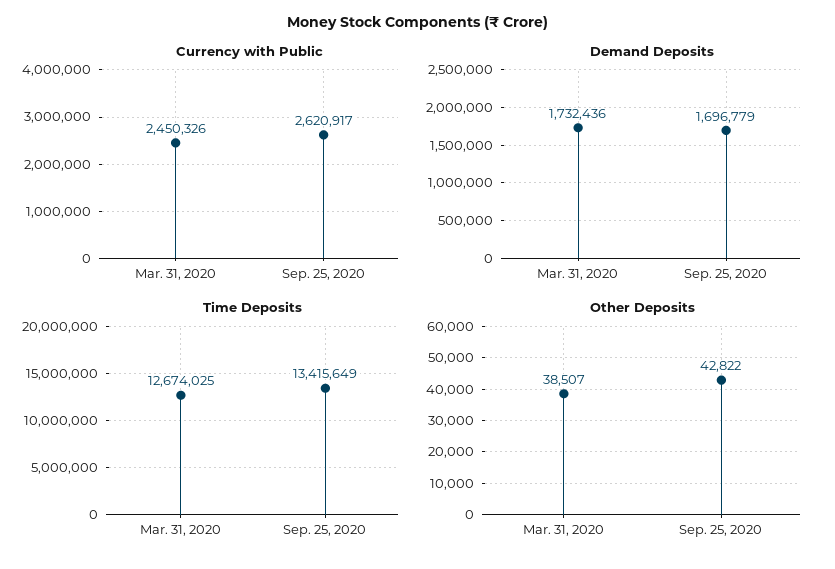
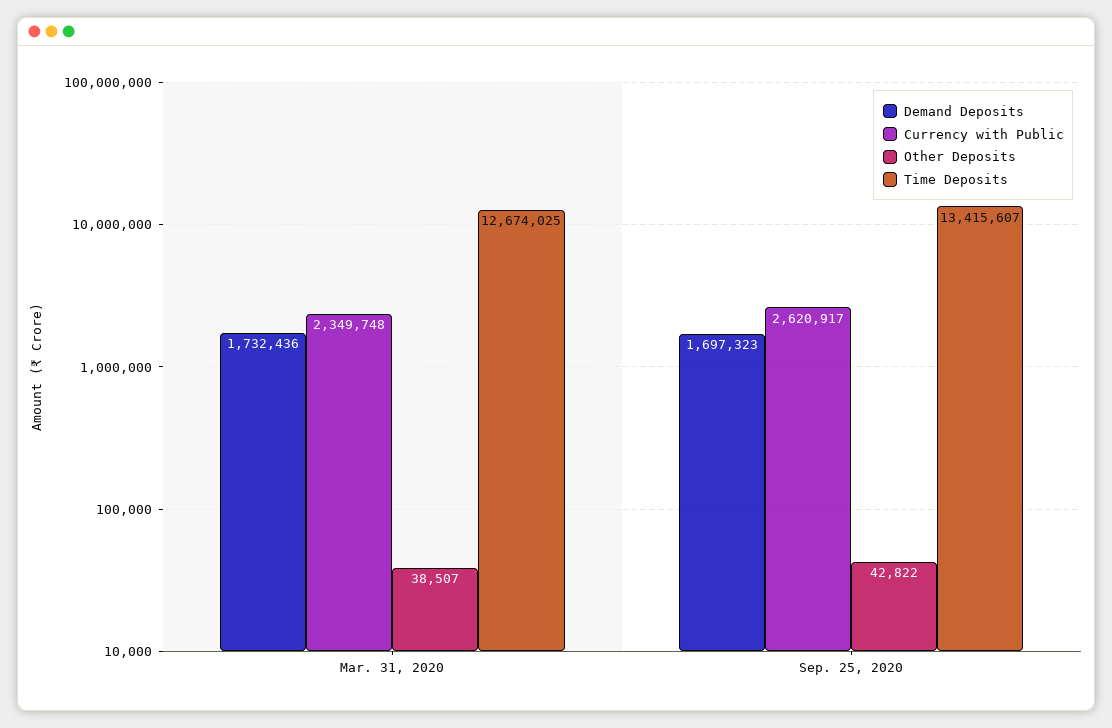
Currency with Public, Mar. 31, 2020: 2450326 -> 2349748
Demand Deposits, Sep. 25, 2020: 1696779 -> 1697323
Time Deposits, Sep. 25, 2020: 13415649 -> 13415607

